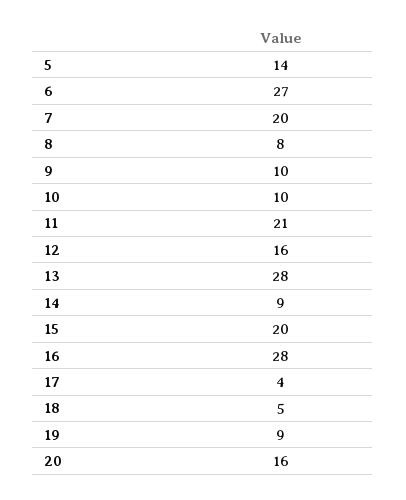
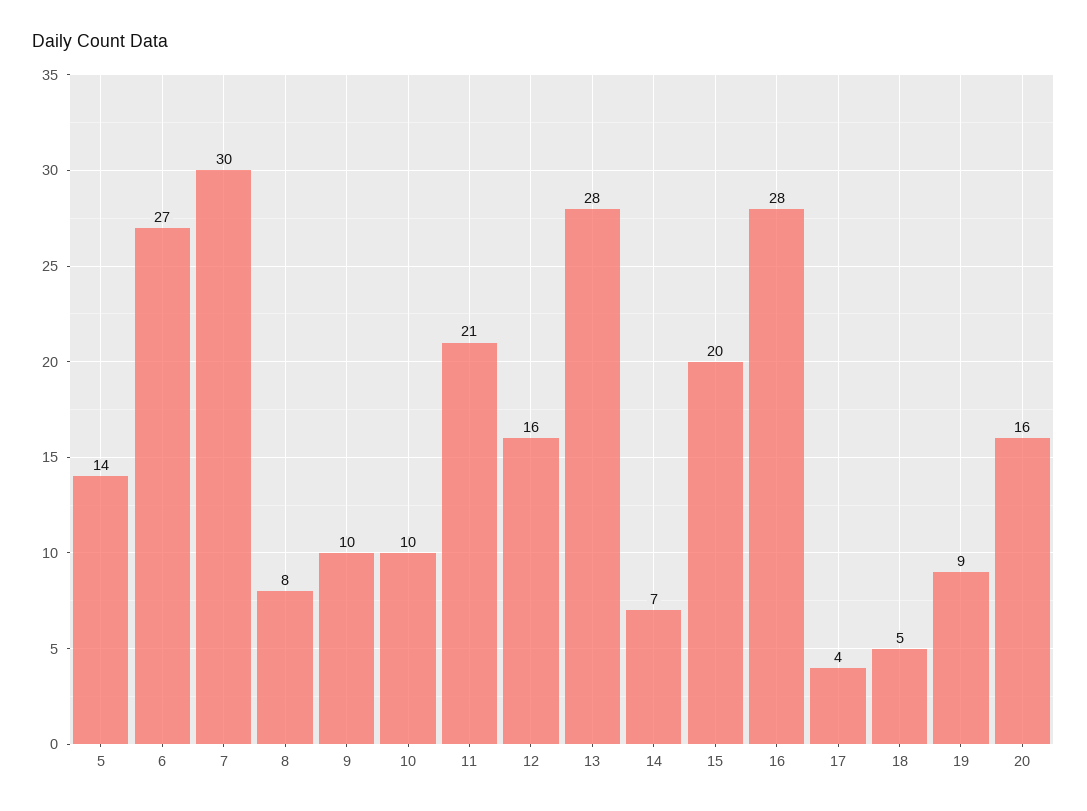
7: 20 -> 30
14: 9 -> 7

